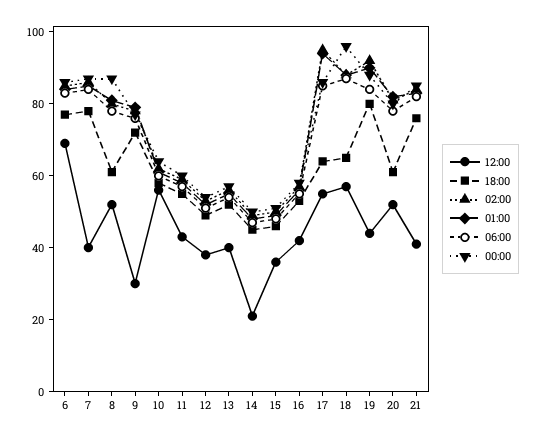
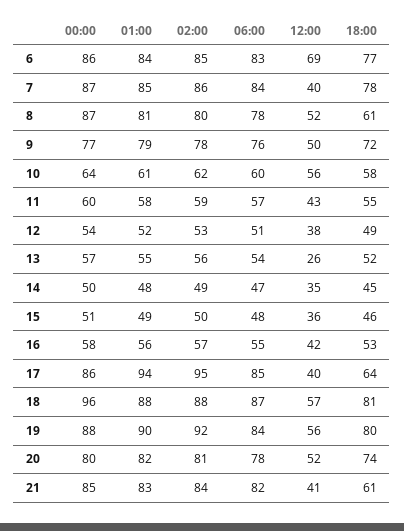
12:00, 9: 30 -> 50
12:00, 13: 40 -> 26
12:00, 14: 20 -> 35
12:00, 17: 55 -> 40
18:00, 18: 65 -> 81
12:00, 19: 45 -> 56
18:00, 20: 60 -> 74
18:00, 21: 75 -> 61

